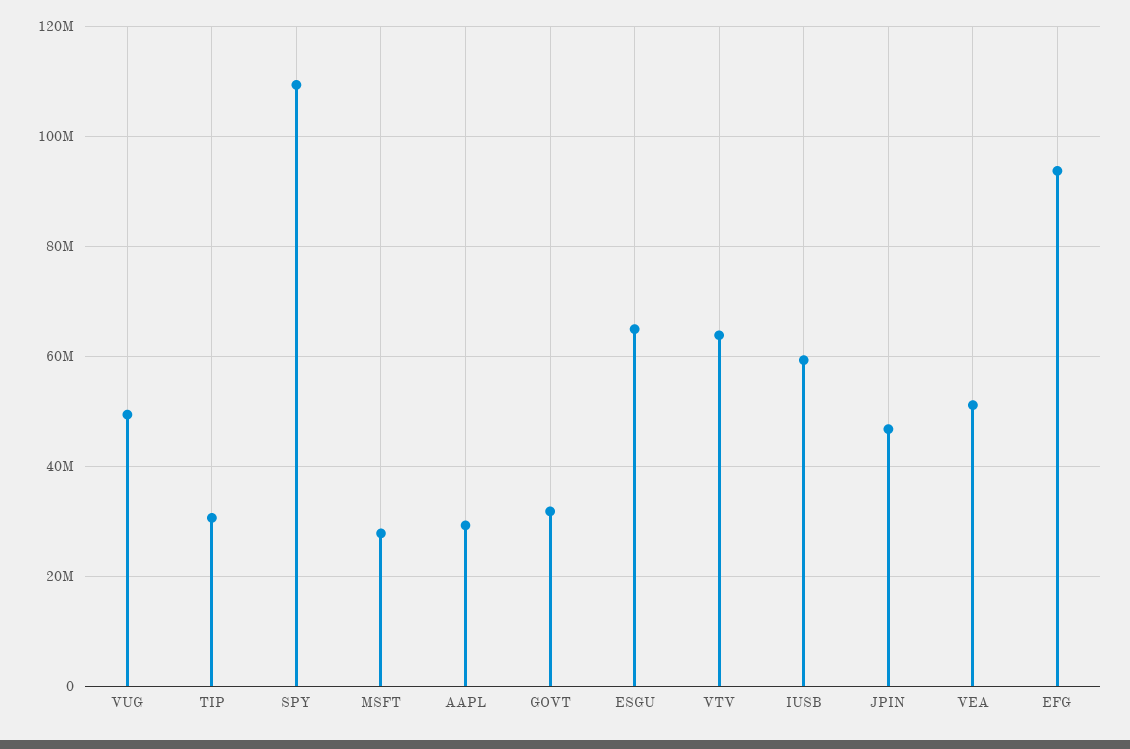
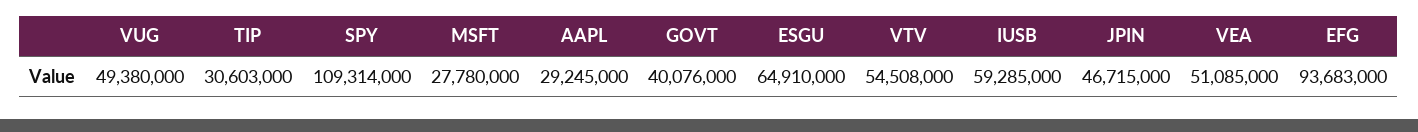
GOVT: 32000000 -> 40076000
VTV: 64000000 -> 54508000

